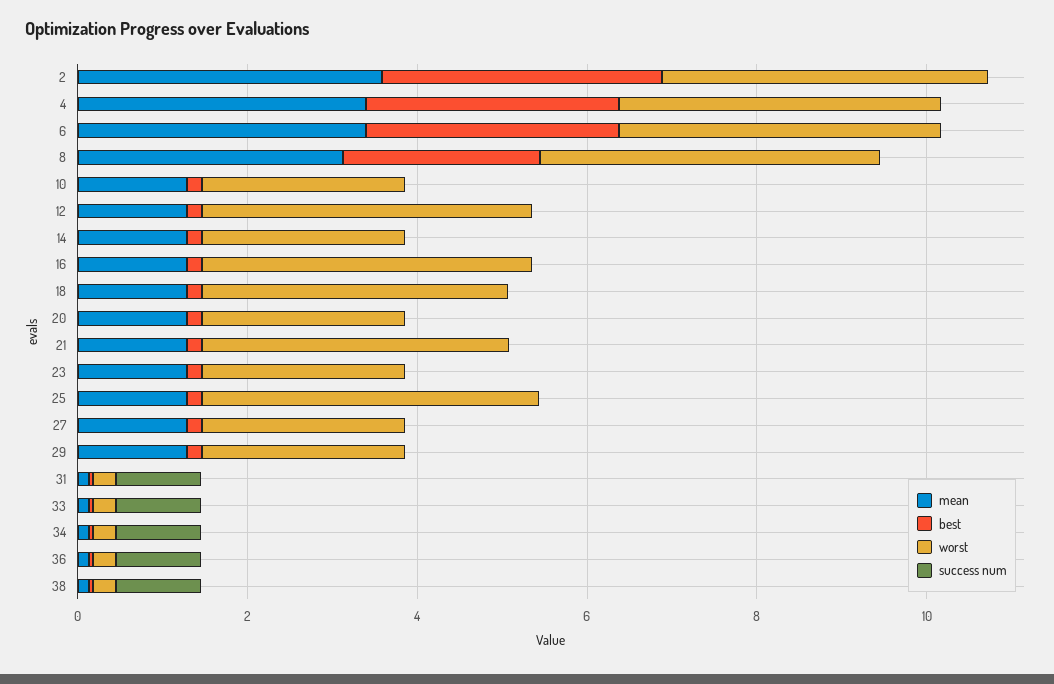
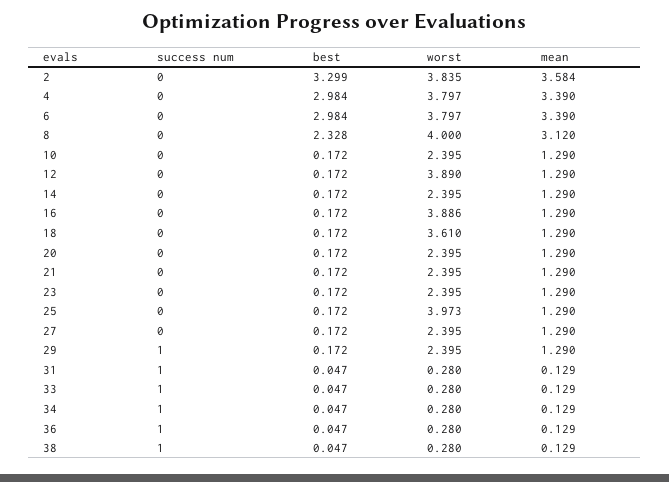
worst, 21: 3.5 -> 2.395
success num, 29: 0 -> 1

